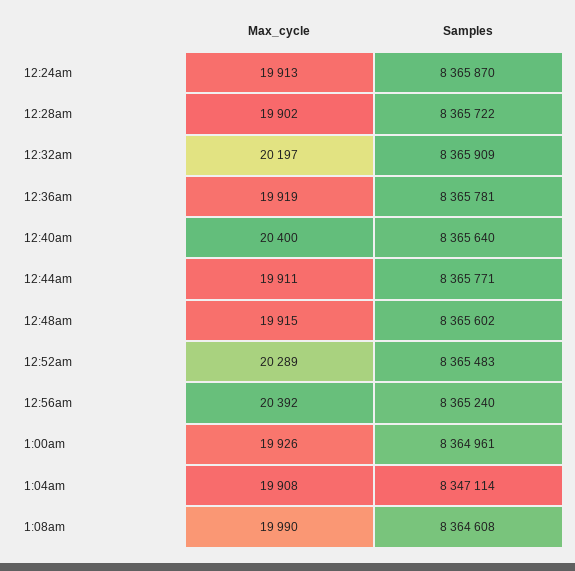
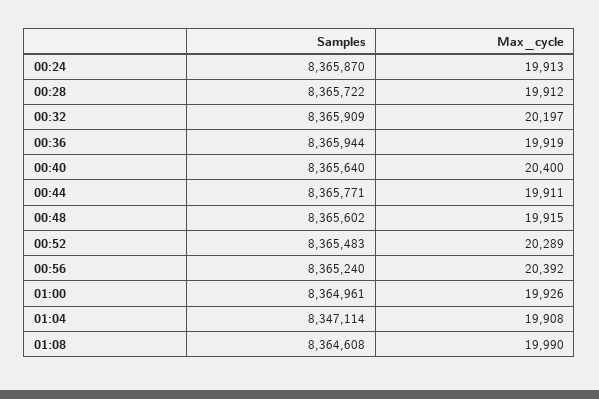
Max_cycle, 12:28am: 19902 -> 19912
Samples, 12:36am: 8365781 -> 8365944

